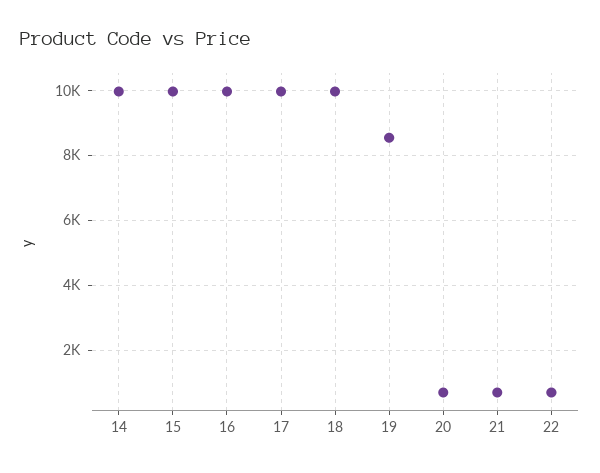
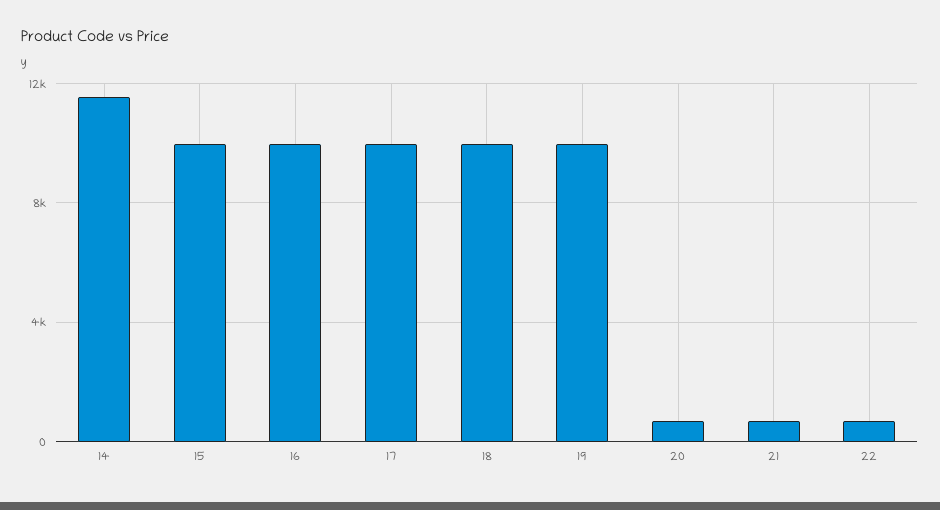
14: 10000 -> 11500
19: 8600 -> 10000

